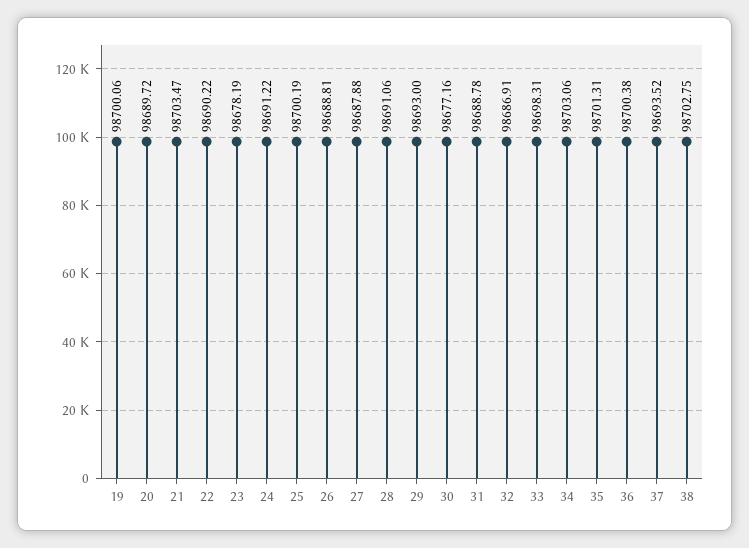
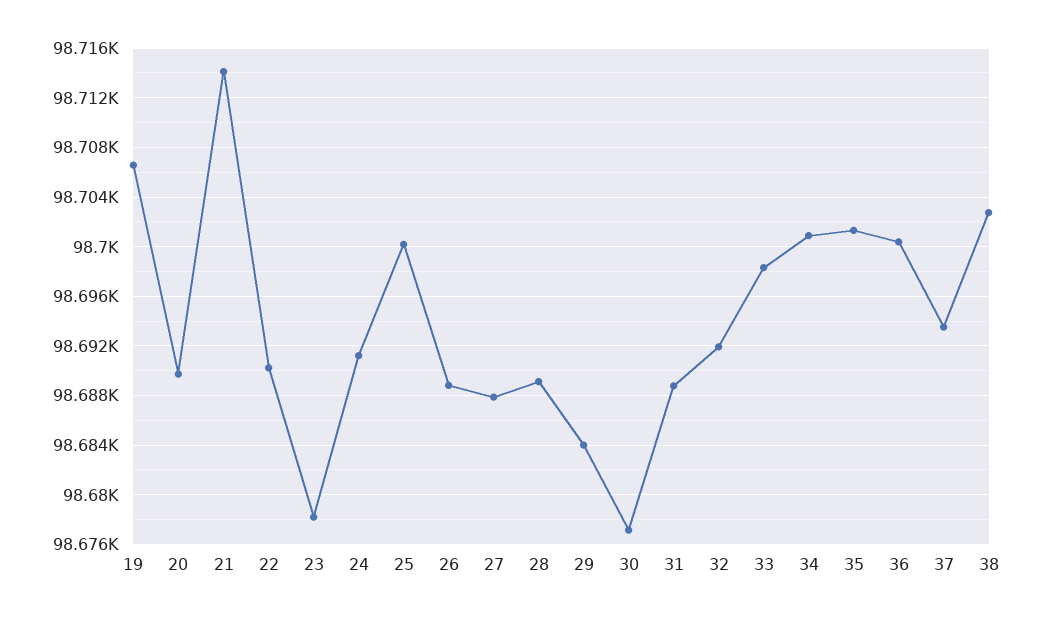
19: 98700.06 -> 98706.5
21: 98703.47 -> 98714
28: 98691.06 -> 98689
29: 98693 -> 98684
32: 98686.91 -> 98692
34: 98703.06 -> 98701

